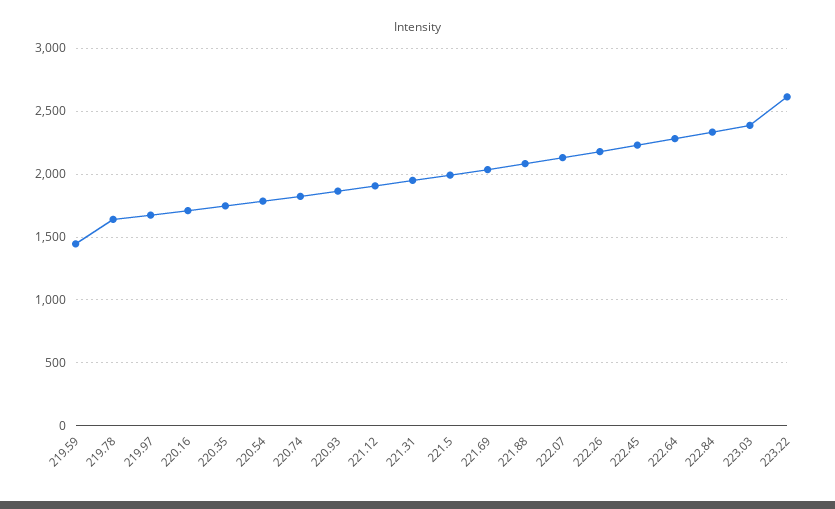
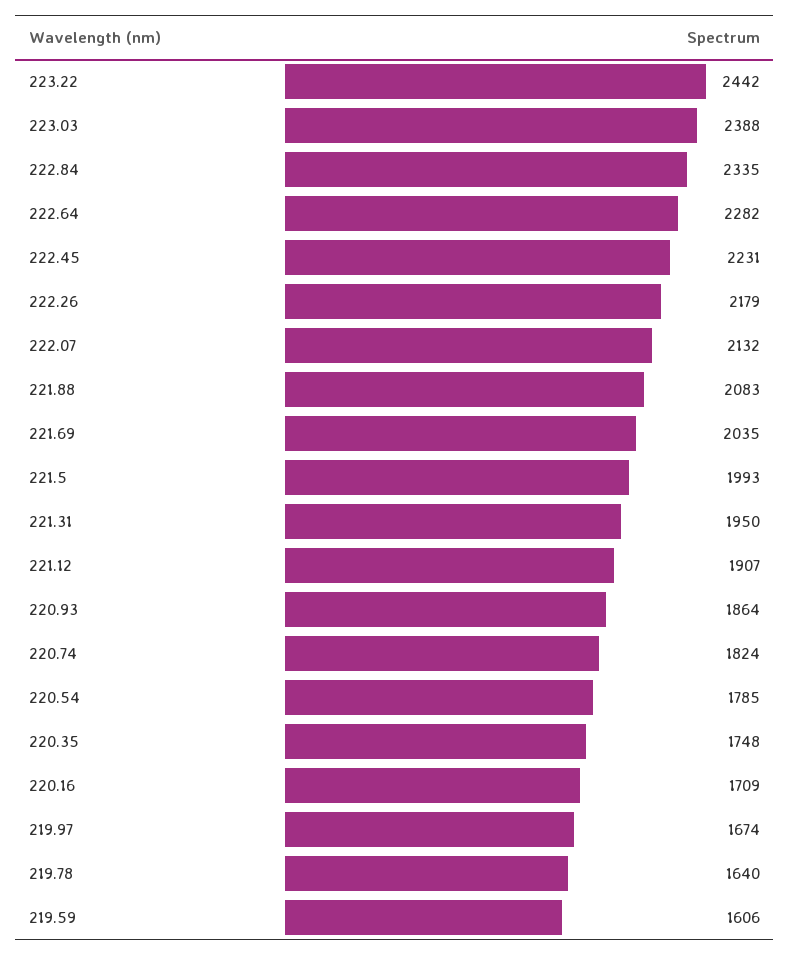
219.59: 1450 -> 1606
223.22: 2600 -> 2442

